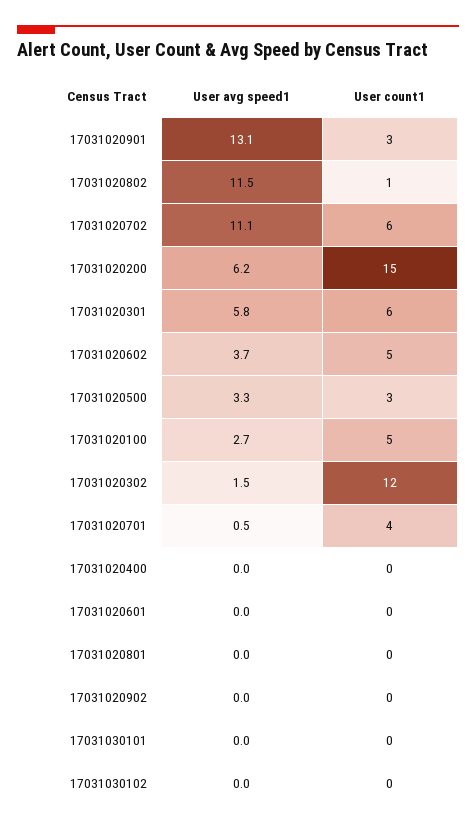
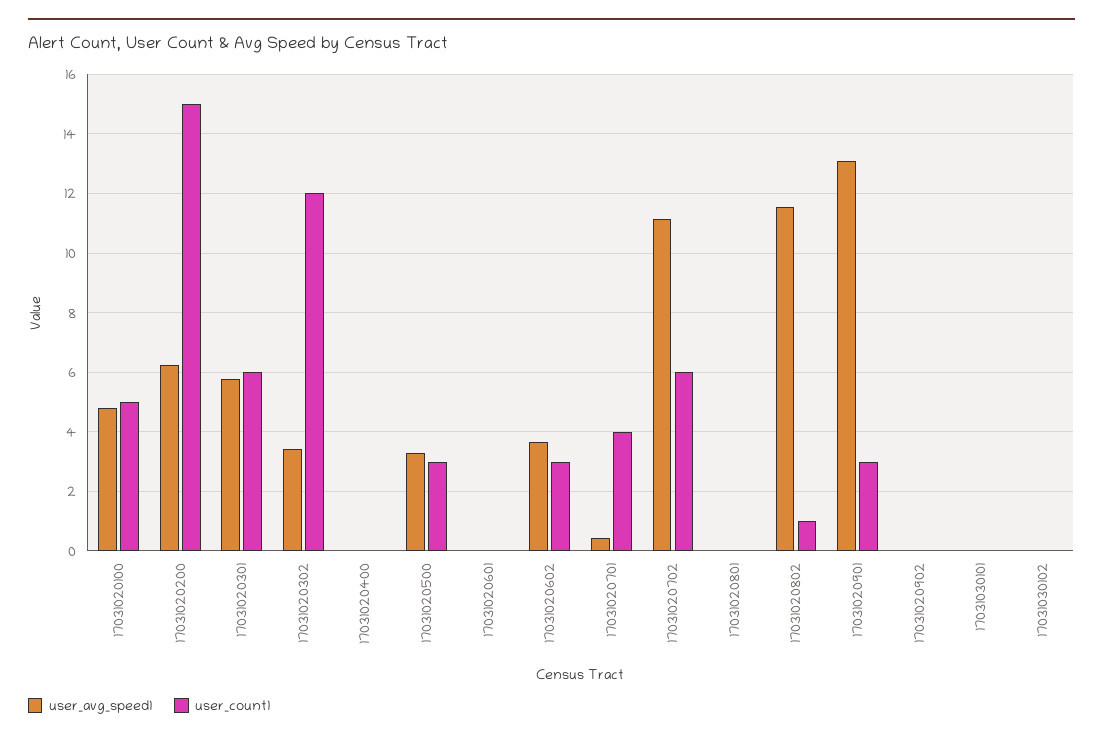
User count1, 17031020602: 5 -> 3
User avg speed1, 17031020100: 2.7 -> 4.75
User avg speed1, 17031020302: 1.5 -> 3.5

